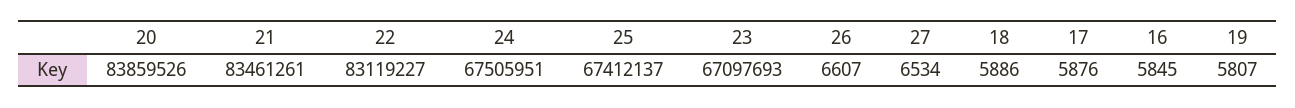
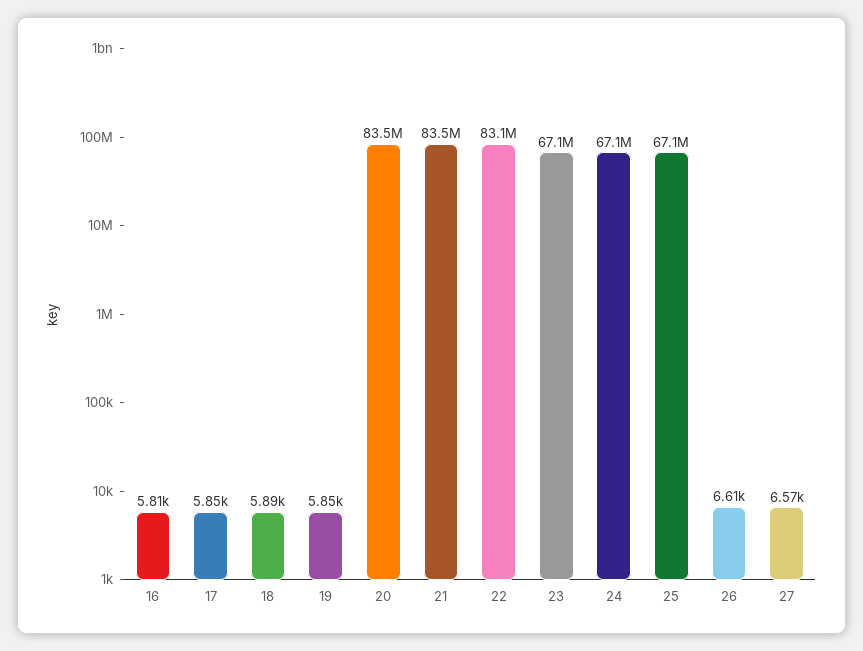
20: 83859526 -> 83500000
24: 67505951 -> 67100000
25: 67412137 -> 67100000
27: 6534 -> 6570
17: 5876 -> 5850
16: 5845 -> 5810
19: 5807 -> 5850

